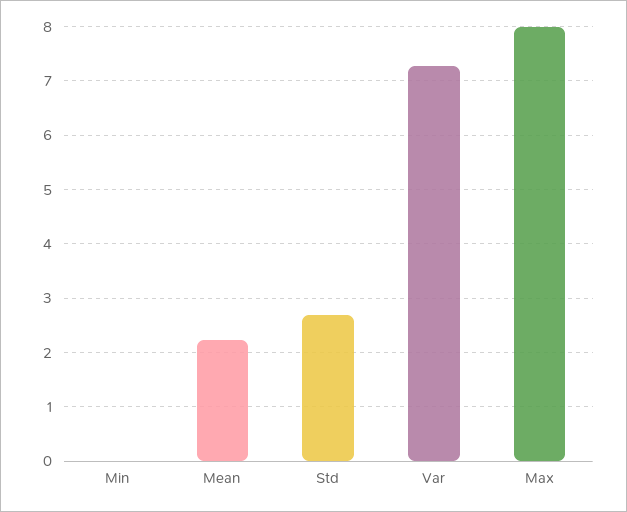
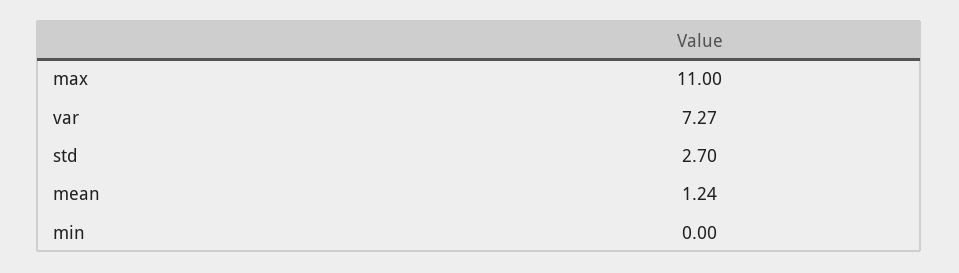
Mean: 2.2 -> 1.24
Max: 8 -> 11

